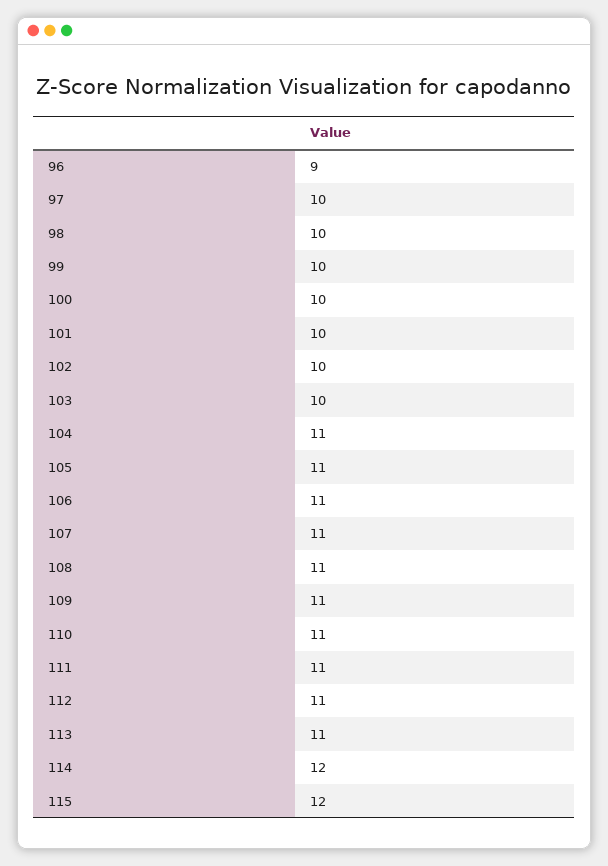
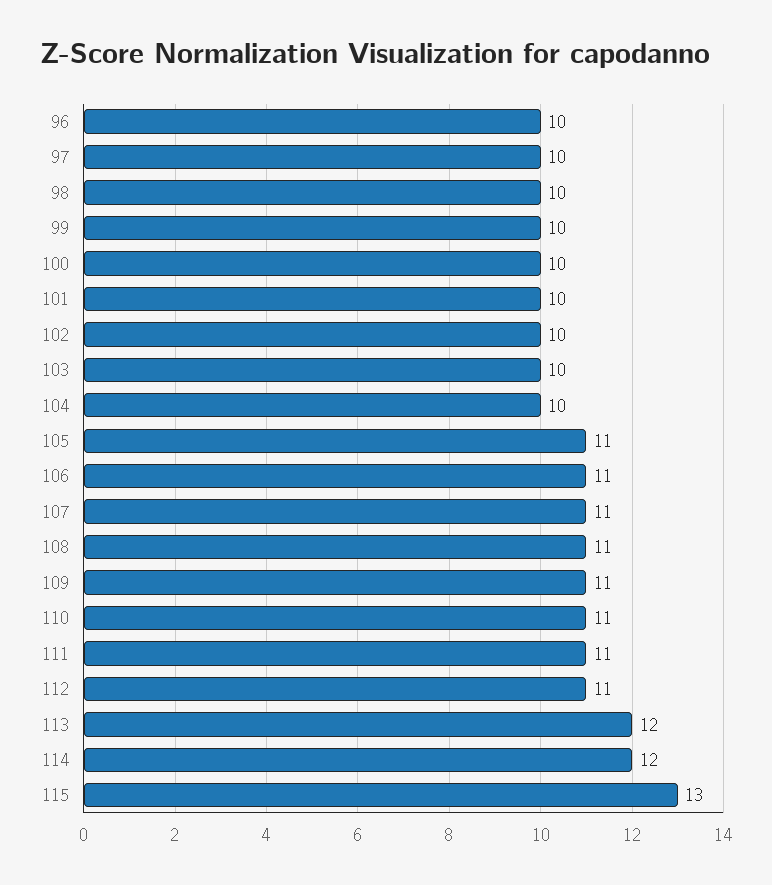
96: 9 -> 10
104: 11 -> 10
113: 11 -> 12
115: 12 -> 13

